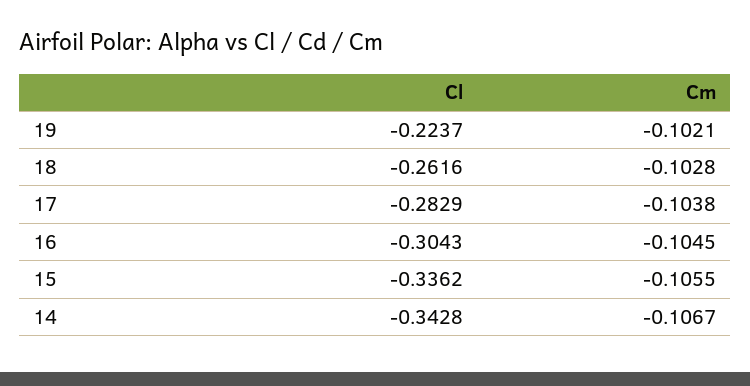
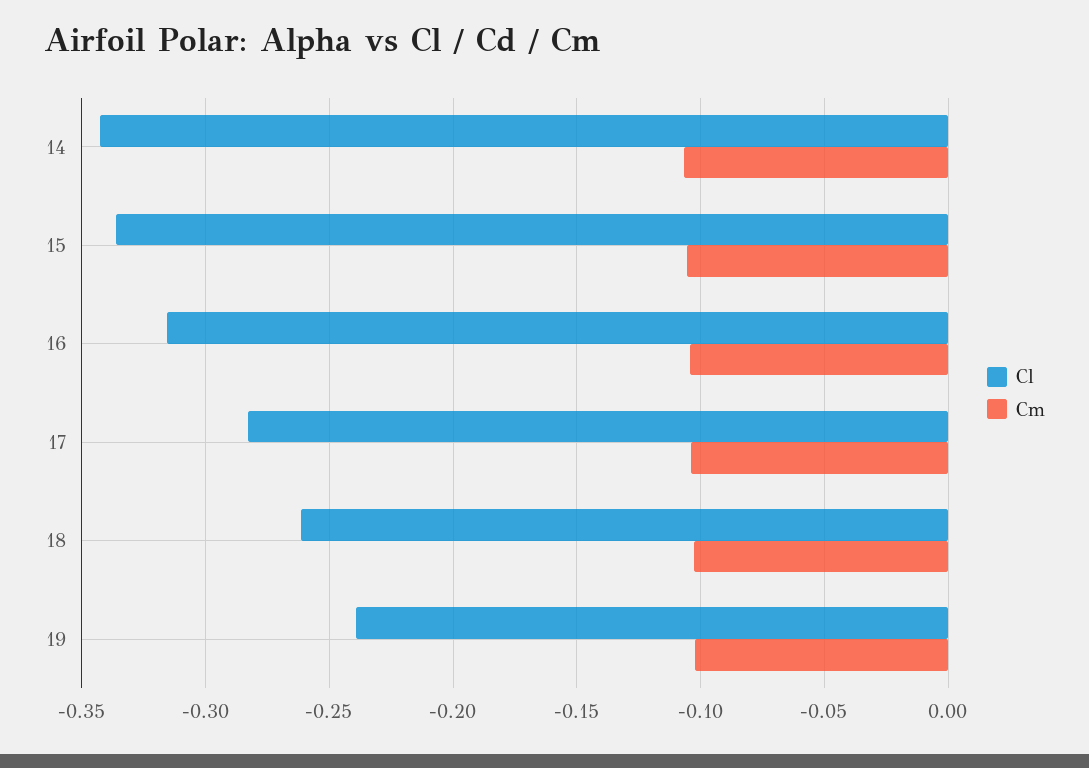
Cl, 19: -0.2237 -> -0.24
Cl, 16: -0.3043 -> -0.315

